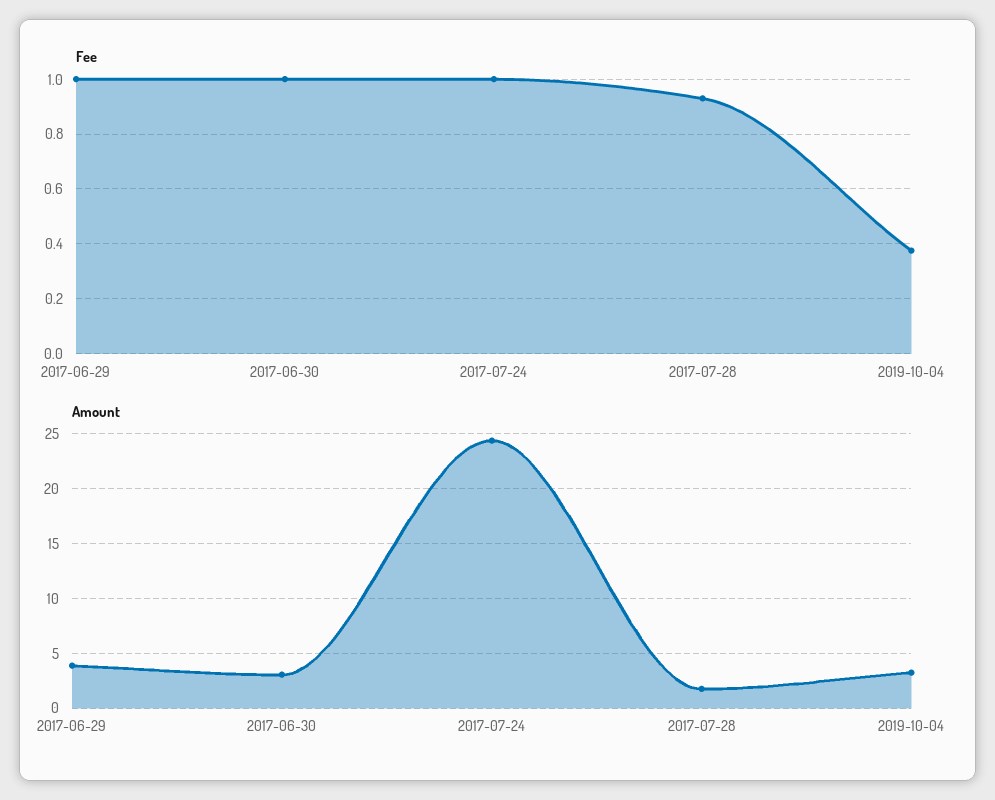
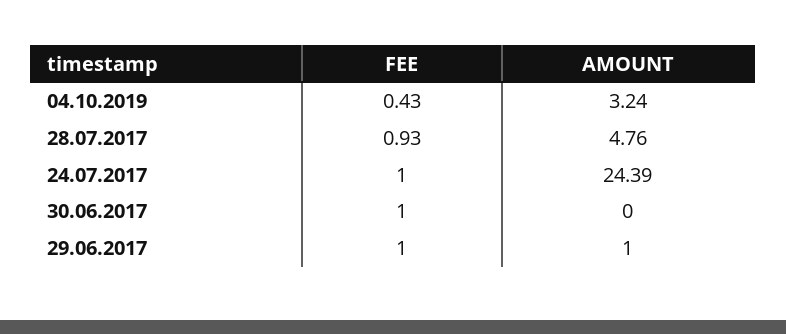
Fee, 2019-10-04: 0.375 -> 0.43
Amount, 2017-06-29: 4 -> 1
Amount, 2017-06-30: 3 -> 0
Amount, 2017-07-28: 2 -> 4.76

